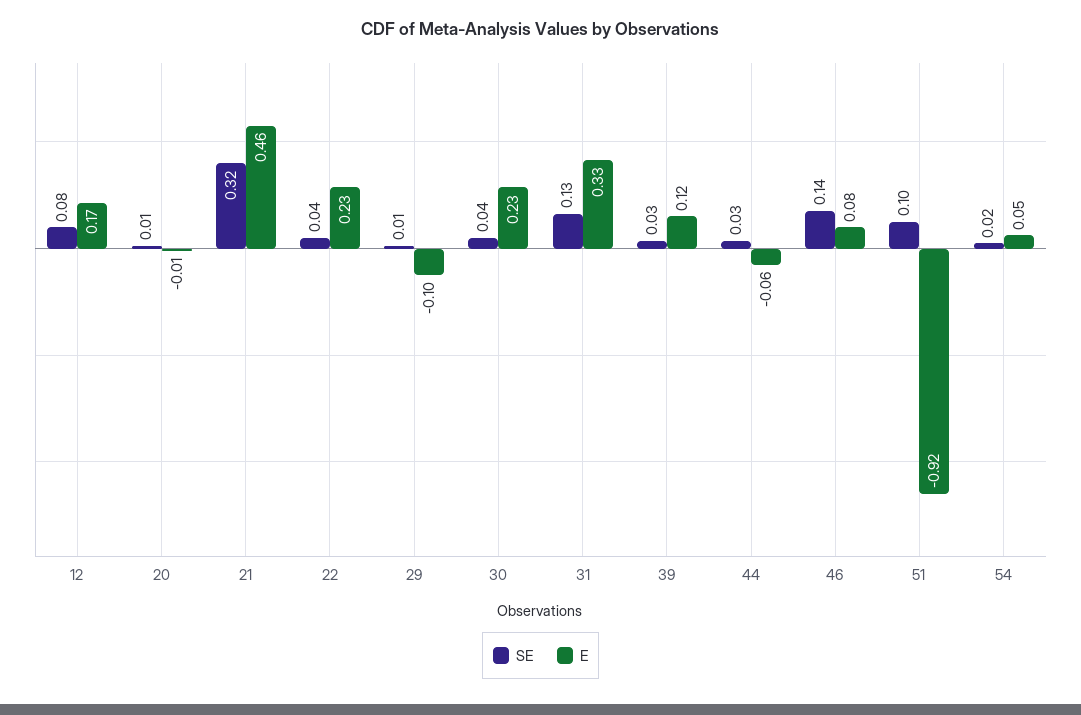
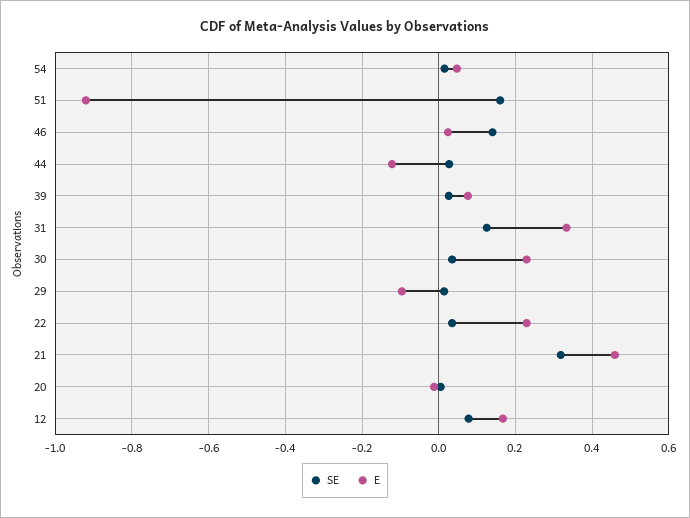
E, 39: 0.12 -> 0.08
E, 44: -0.06 -> -0.12
E, 46: 0.08 -> 0.02
SE, 51: 0.1 -> 0.16

